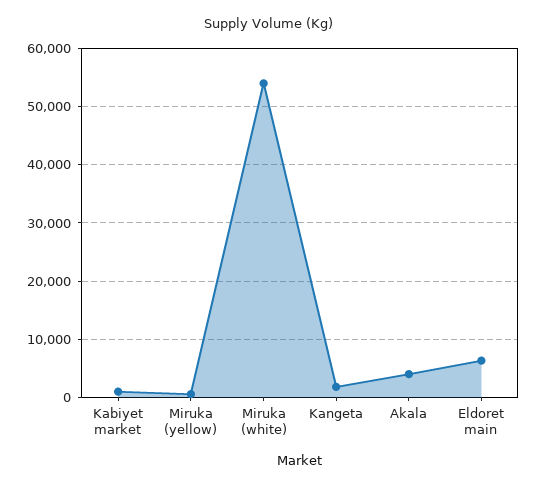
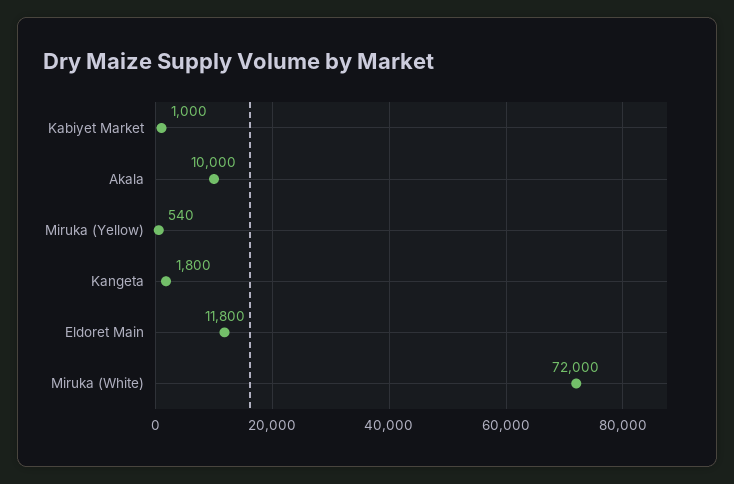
Miruka (white): 54000 -> 72000
Akala: 4000 -> 10000
Eldoret main: 6000 -> 11800

